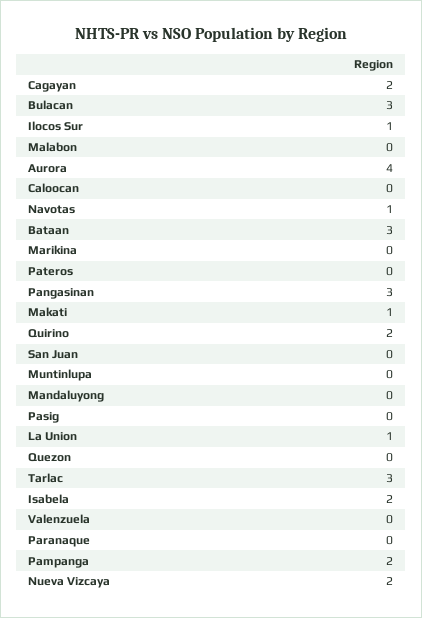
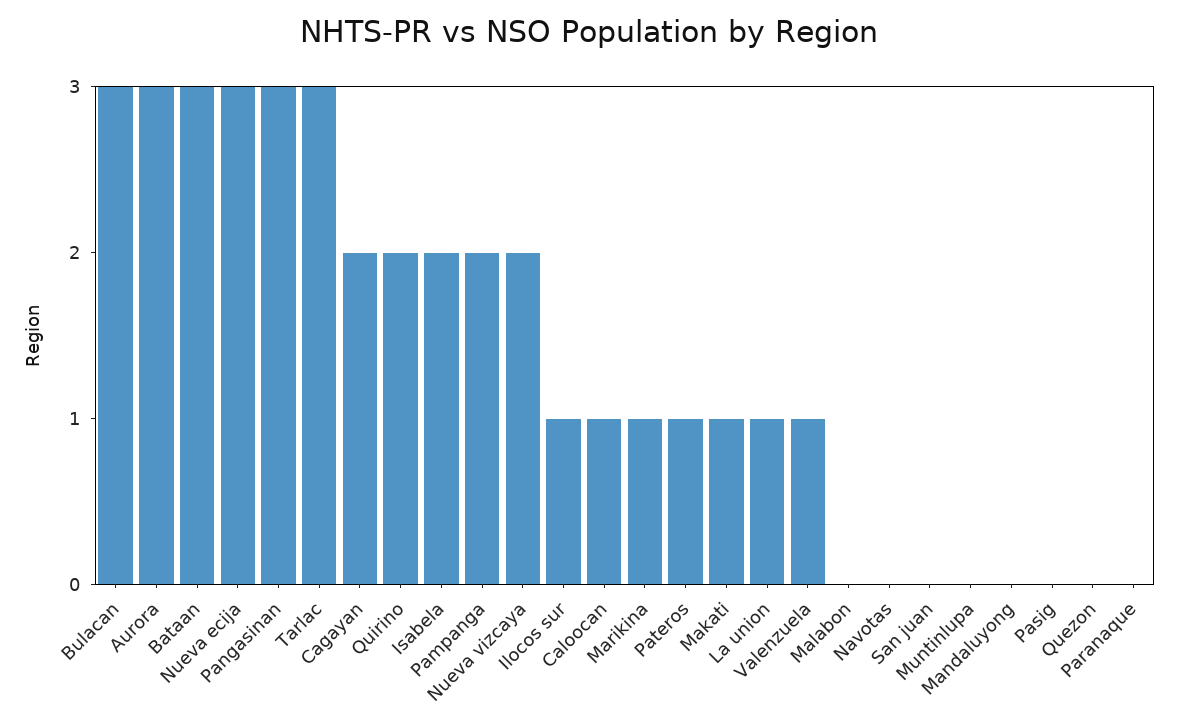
Aurora: 4 -> 3
Caloocan: 0 -> 1
Navotas: 1 -> 0
Marikina: 0 -> 1
Pateros: 0 -> 1
Valenzuela: 0 -> 1
Nueva ecija: none -> 3

